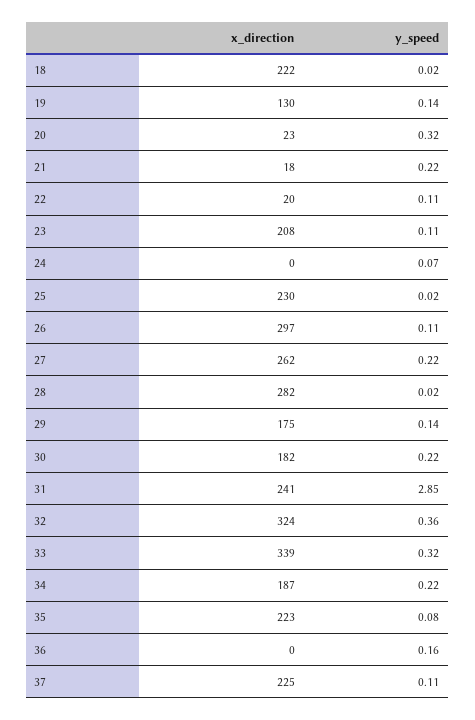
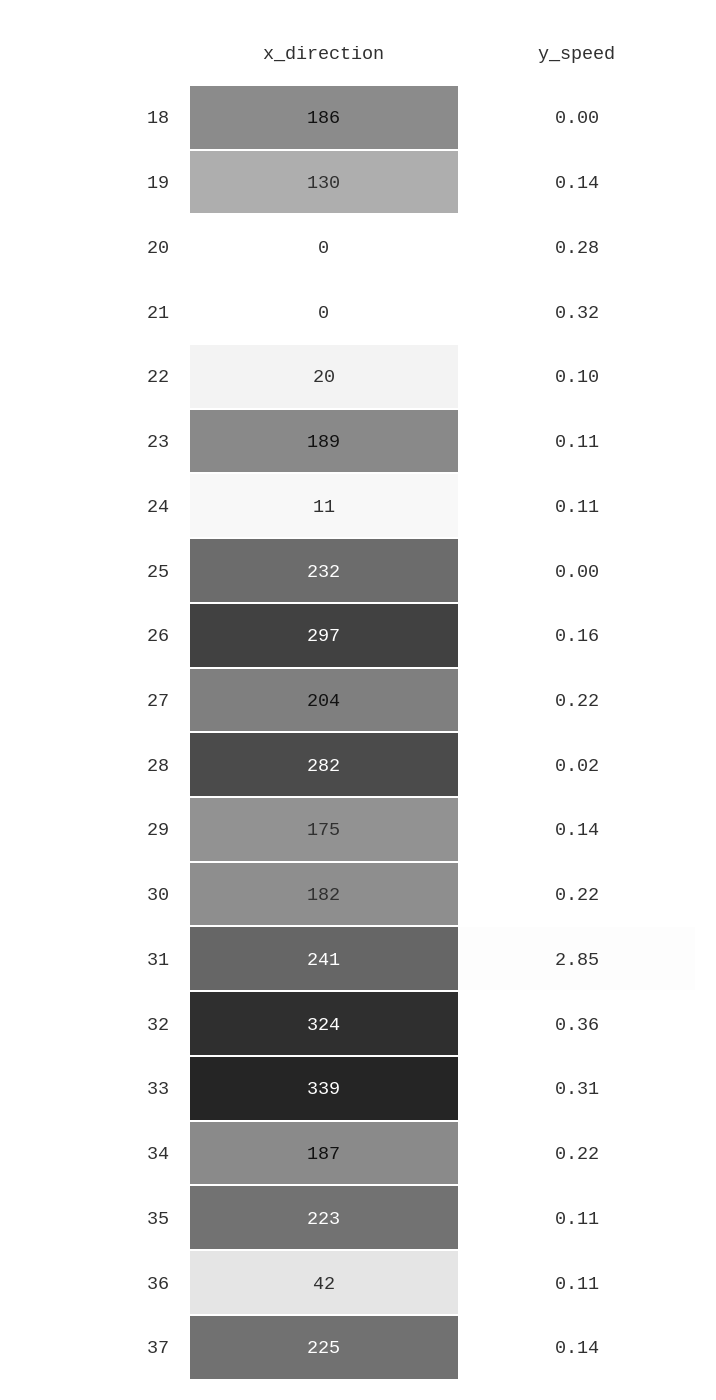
x_direction, 18: 222 -> 186
y_speed, 18: 0.02 -> 0
x_direction, 20: 23 -> 0
y_speed, 20: 0.32 -> 0.28
x_direction, 21: 18 -> 0
y_speed, 21: 0.22 -> 0.32
y_speed, 22: 0.11 -> 0.1
x_direction, 23: 208 -> 189
x_direction, 24: 0 -> 11
y_speed, 24: 0.07 -> 0.11
x_direction, 25: 230 -> 232
y_speed, 25: 0.02 -> 0
y_speed, 26: 0.11 -> 0.16
x_direction, 27: 262 -> 204
y_speed, 33: 0.32 -> 0.31
y_speed, 35: 0.08 -> 0.11
x_direction, 36: 0 -> 42
y_speed, 36: 0.16 -> 0.11
y_speed, 37: 0.11 -> 0.14

